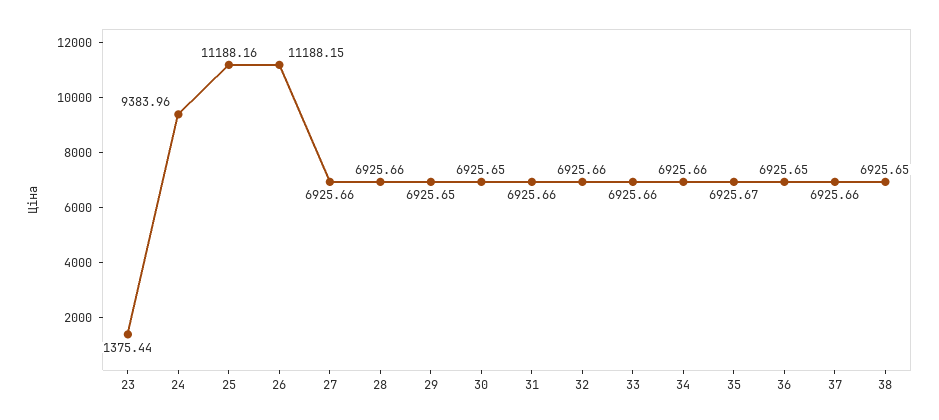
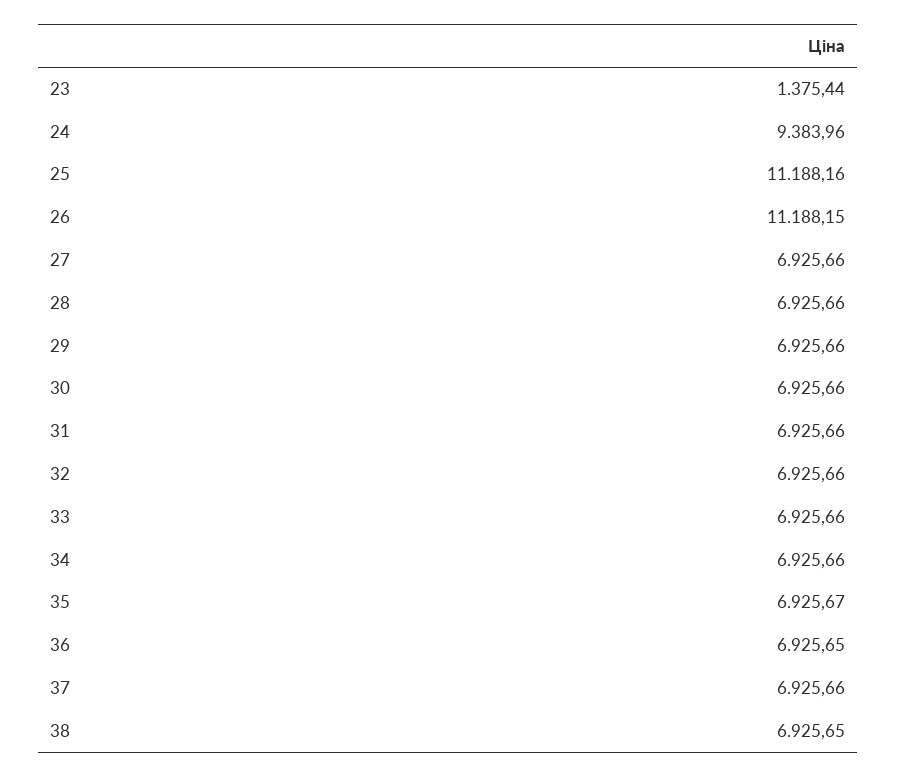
29: 6925.65 -> 6925.66
30: 6925.65 -> 6925.66

